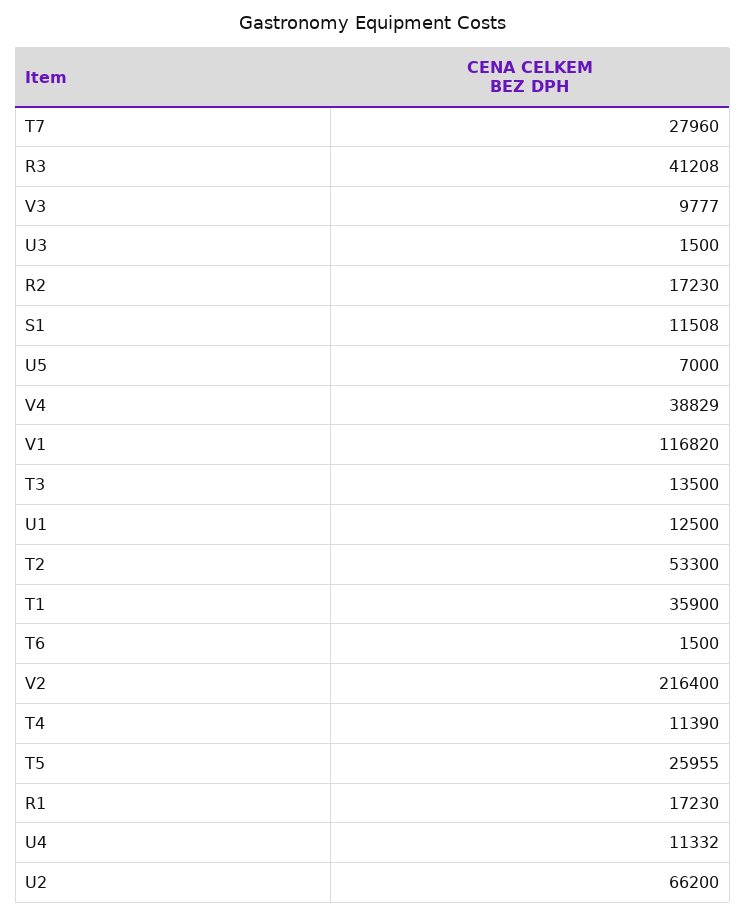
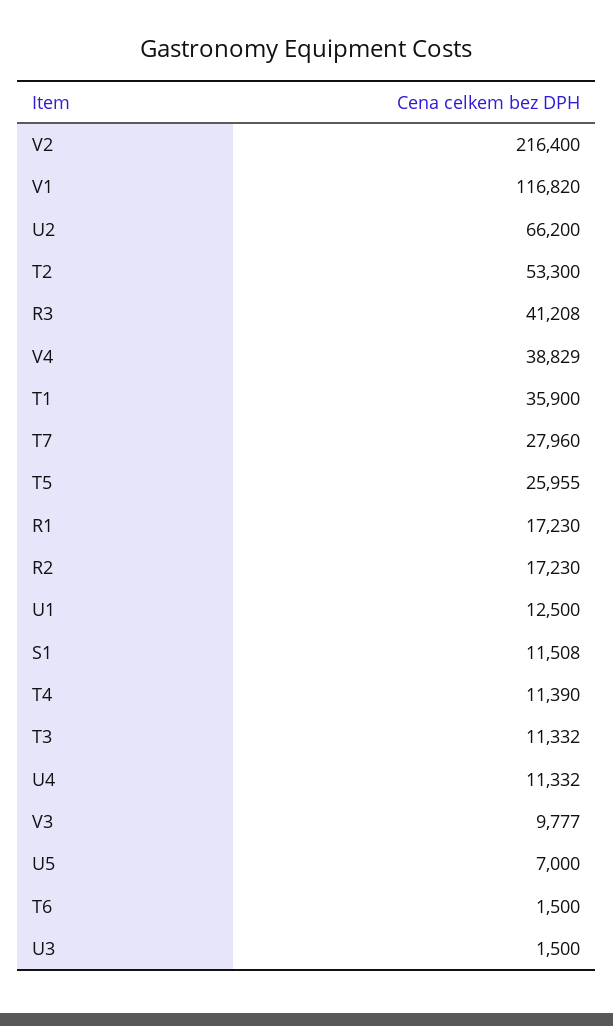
T3: 13500 -> 11332

